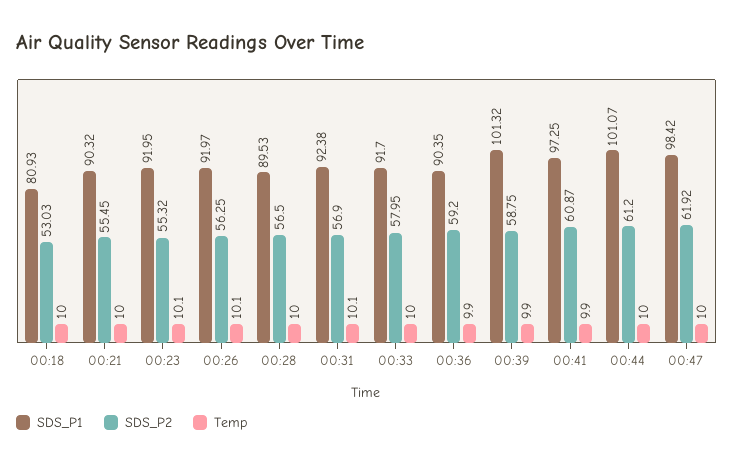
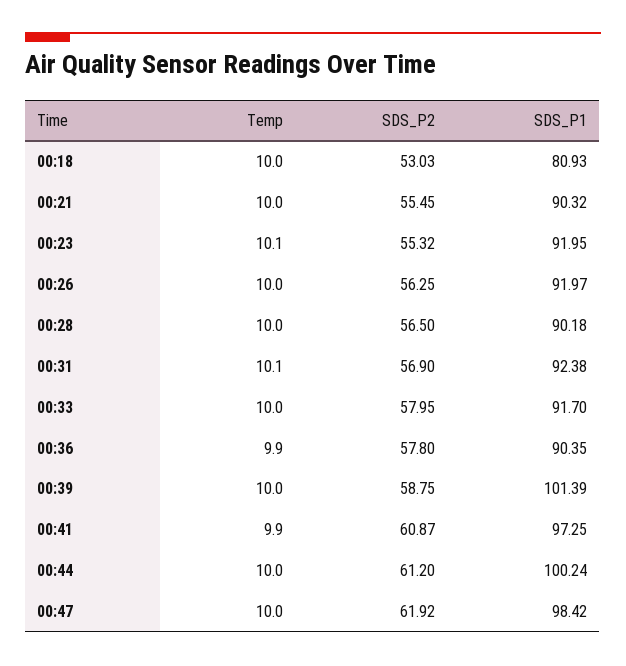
Temp, 00:26: 10.1 -> 10
SDS_P1, 00:28: 89.53 -> 90.18
SDS_P2, 00:36: 59.2 -> 57.8
SDS_P1, 00:39: 101.32 -> 101.39
Temp, 00:39: 9.9 -> 10
SDS_P1, 00:44: 101.07 -> 100.24

